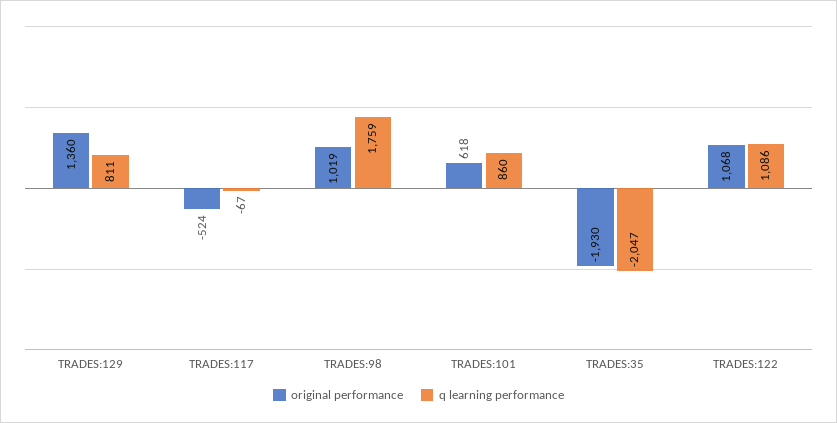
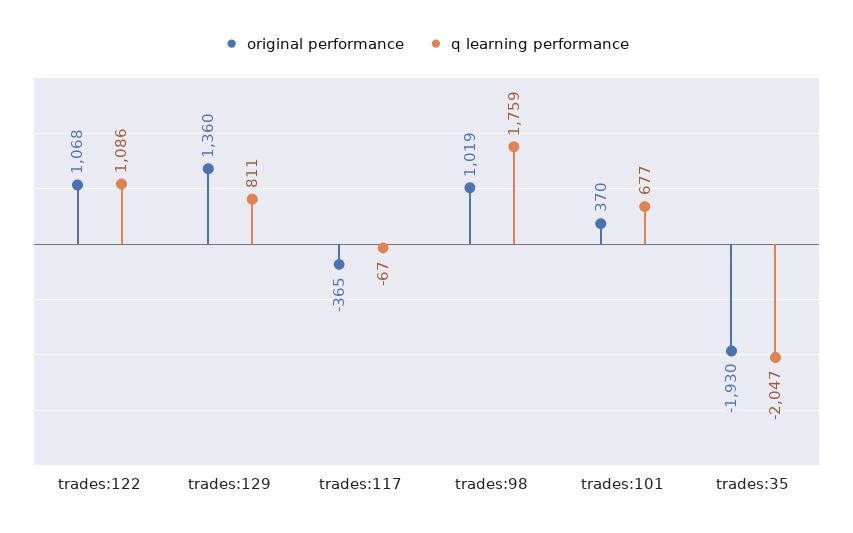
original performance, TRADES:117: -524 -> -365
original performance, TRADES:101: 618 -> 370
q learning performance, TRADES:101: 860 -> 677

